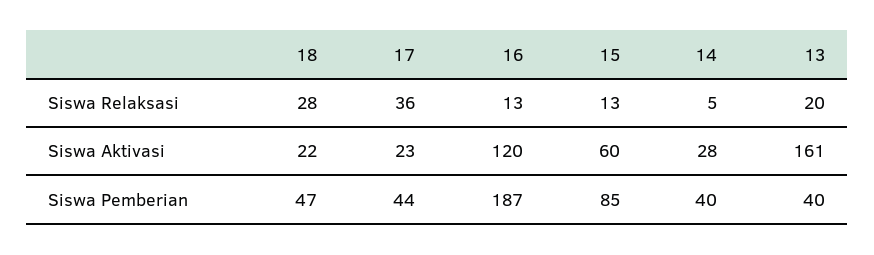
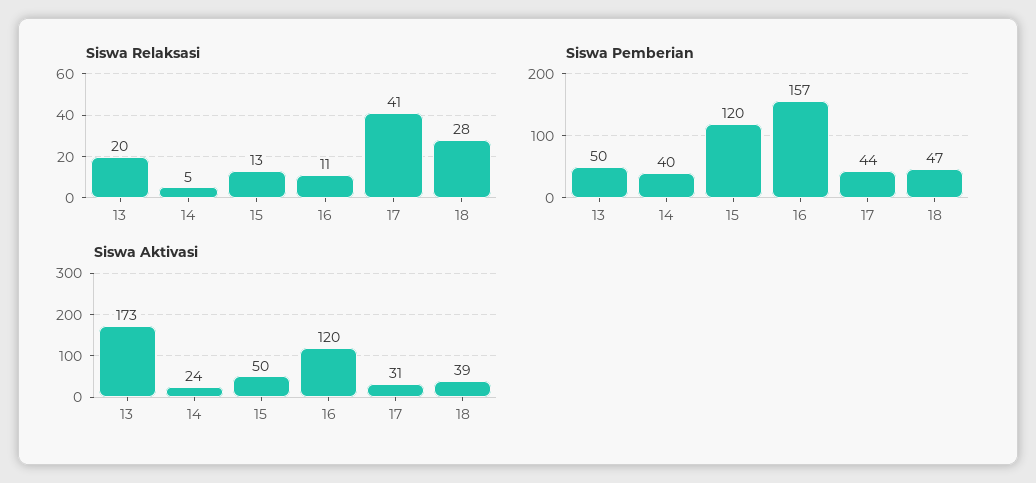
Siswa Relaksasi, 17: 36 -> 41
Siswa Relaksasi, 16: 13 -> 11
Siswa Aktivasi, 18: 22 -> 39
Siswa Aktivasi, 17: 23 -> 31
Siswa Aktivasi, 15: 60 -> 50
Siswa Aktivasi, 14: 28 -> 24
Siswa Aktivasi, 13: 161 -> 173
Siswa Pemberian, 16: 187 -> 157
Siswa Pemberian, 15: 85 -> 120
Siswa Pemberian, 13: 40 -> 50

